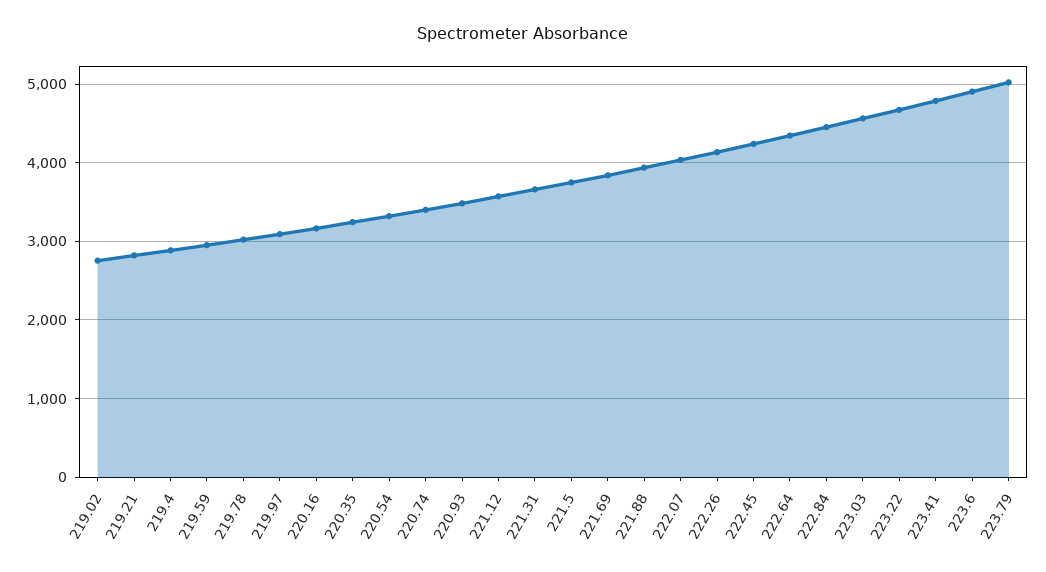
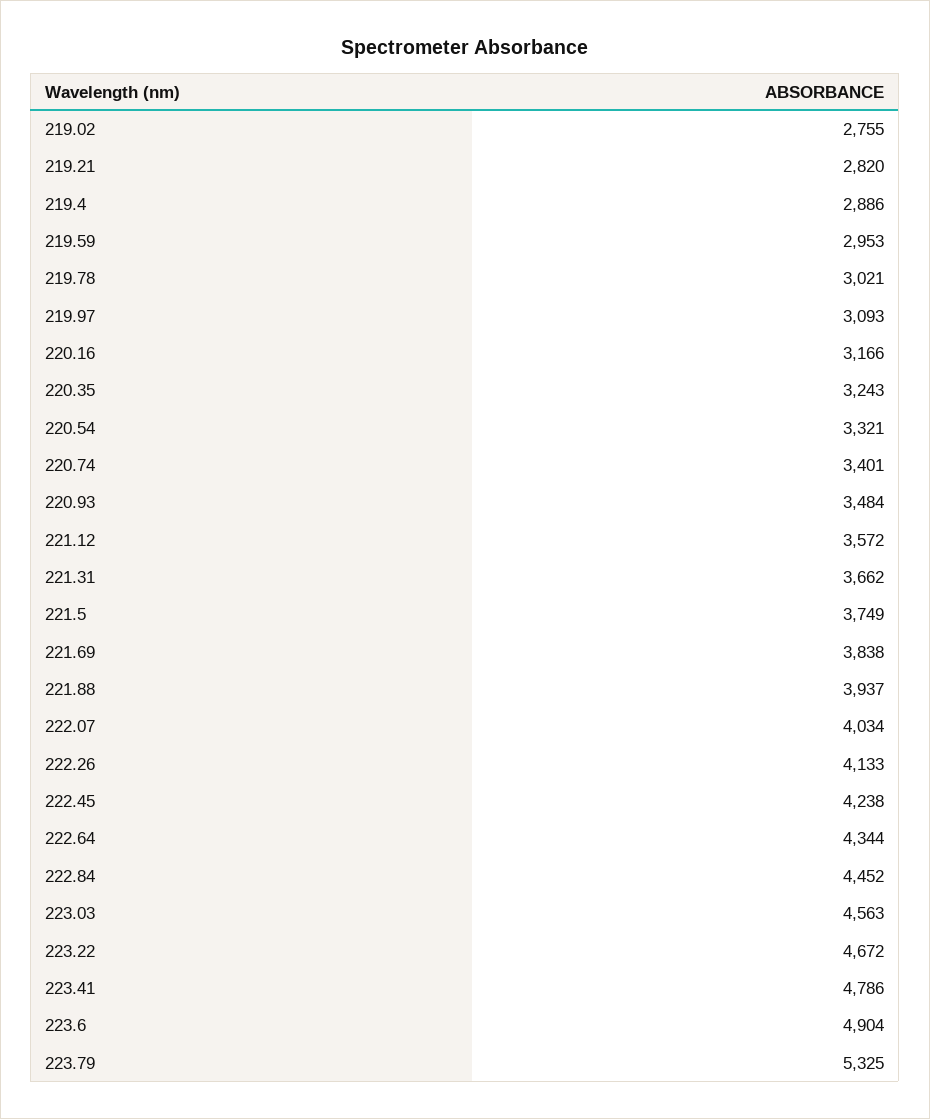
223.79: 5000 -> 5325

